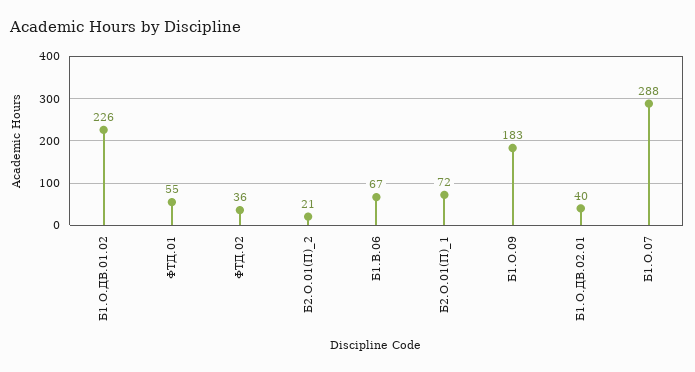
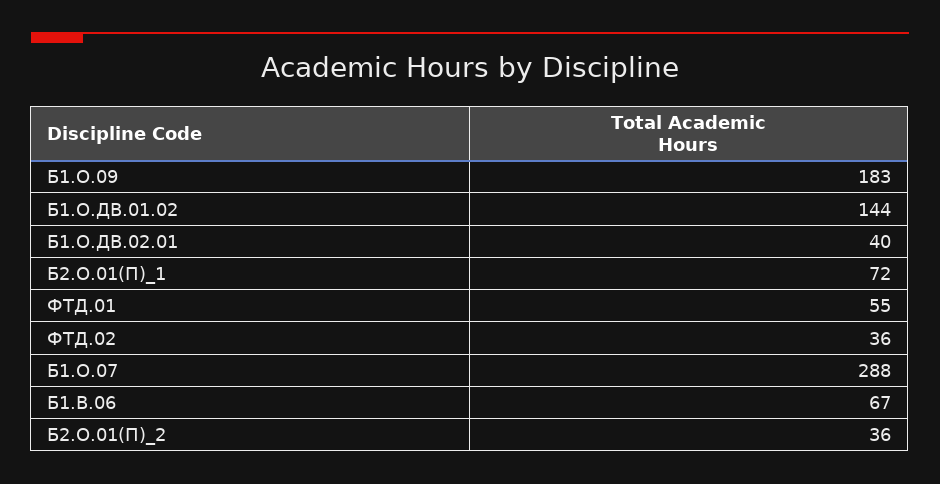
Б1.О.ДВ.01.02: 226 -> 144
Б2.О.01(П)_2: 21 -> 36

